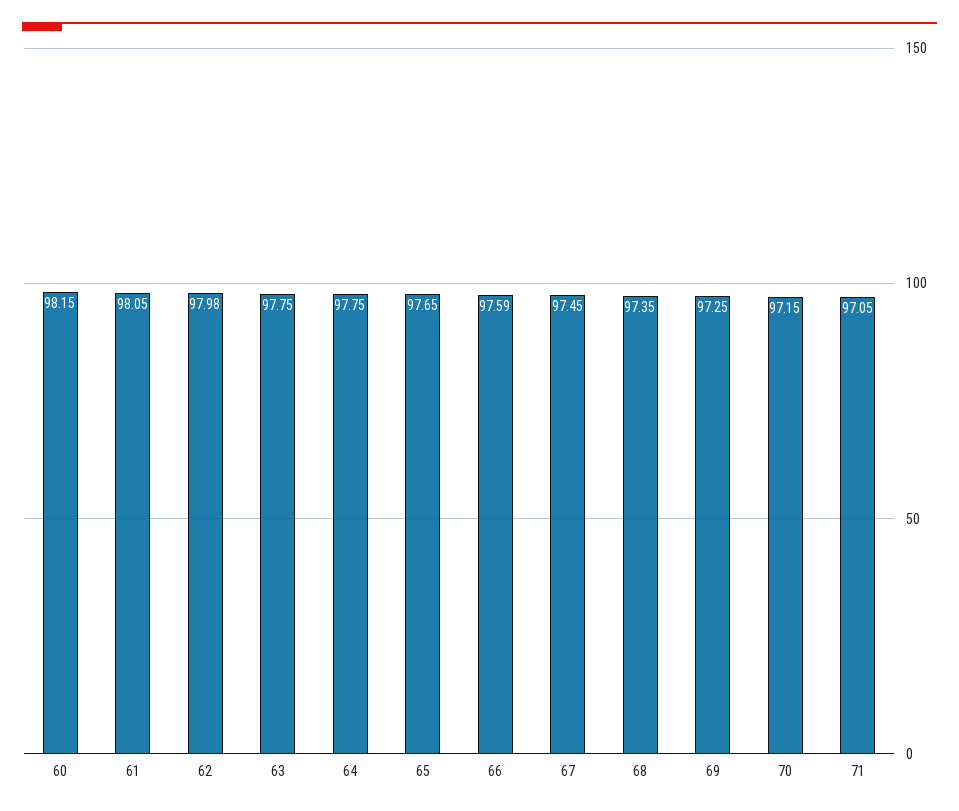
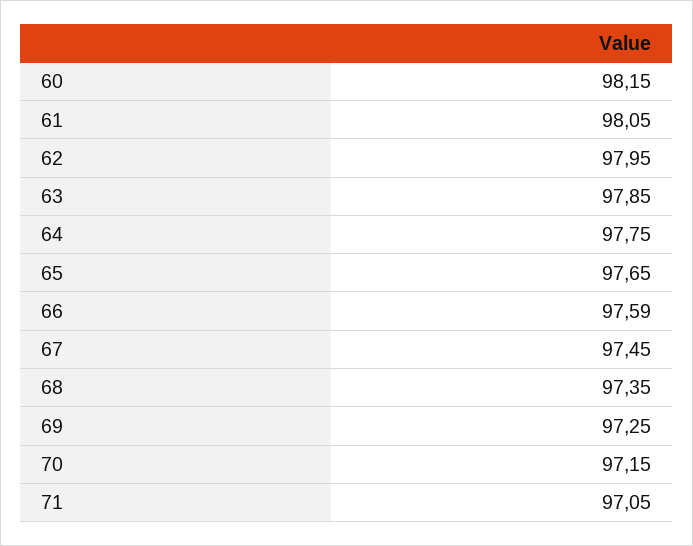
62: 97.98 -> 97.95
63: 97.75 -> 97.85

